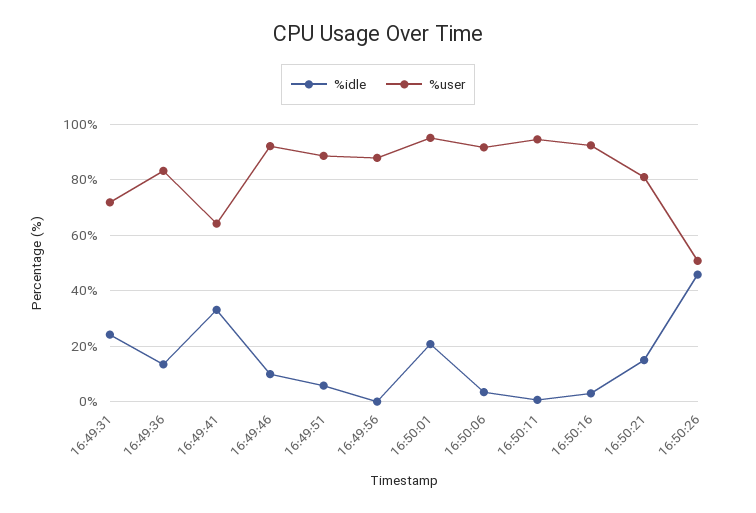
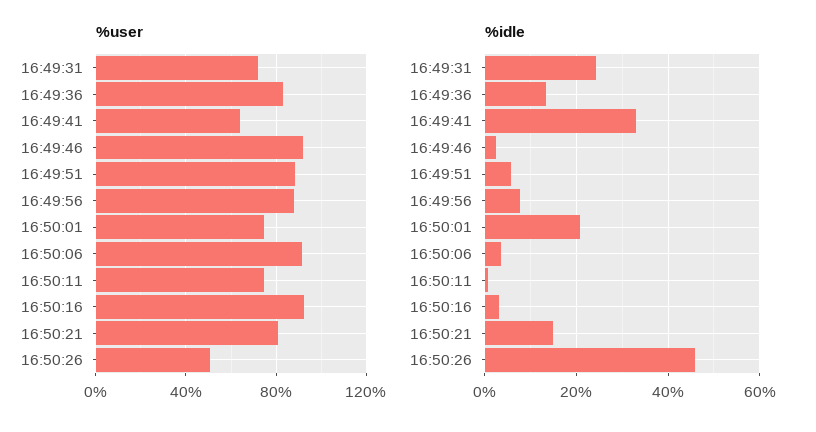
%idle, 16:49:46: 10 -> 2
%idle, 16:49:56: 0 -> 8
%user, 16:50:01: 95 -> 75
%user, 16:50:11: 95 -> 75

